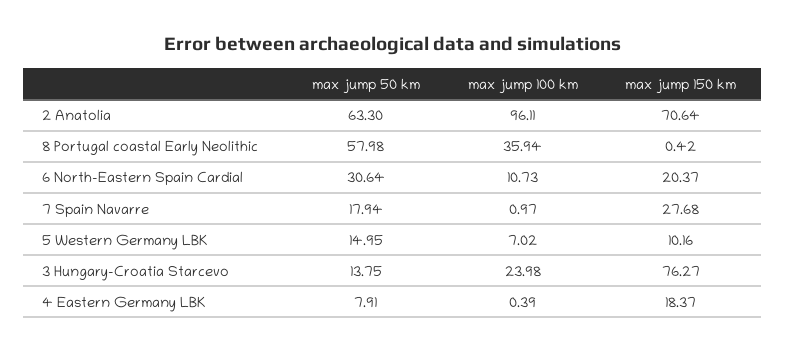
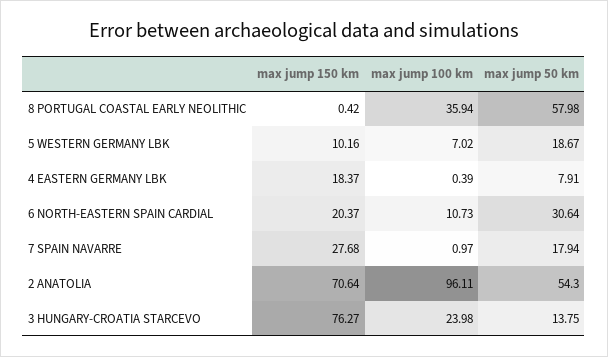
max jump 50 km, 2 Anatolia: 63.3 -> 54.3
max jump 50 km, 5 Western Germany LBK: 14.95 -> 18.67

